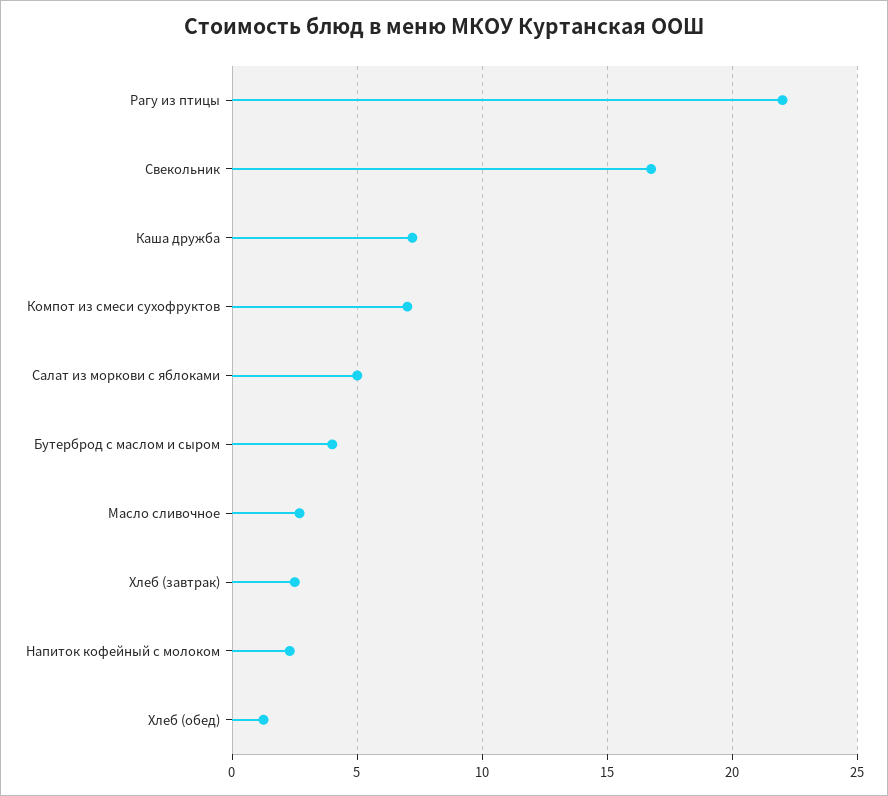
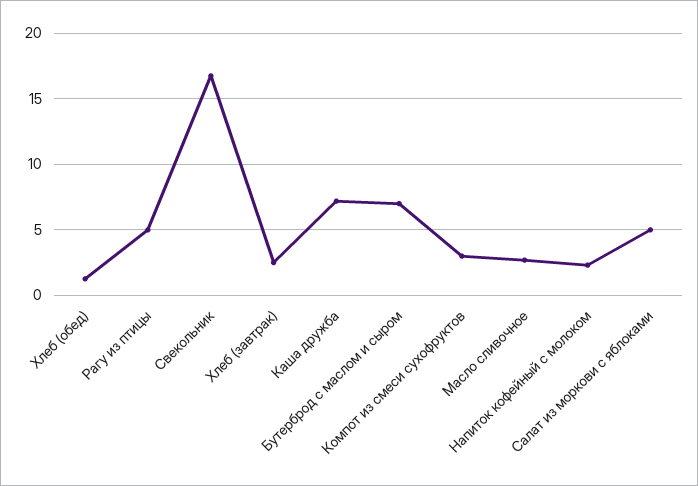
Рагу из птицы: 22 -> 5
Компот из смеси сухофруктов: 7 -> 3
Бутерброд с маслом и сыром: 4 -> 7

